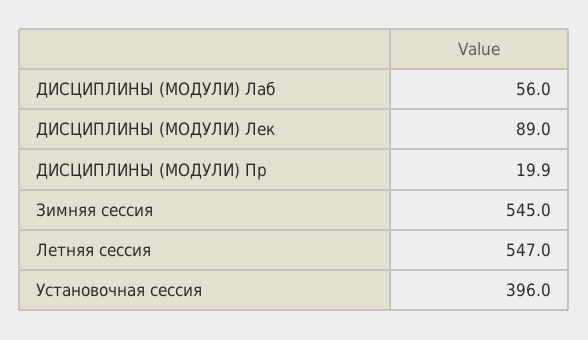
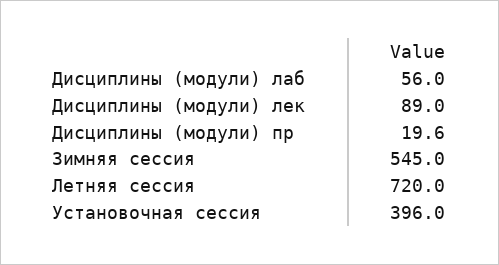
ДИСЦИПЛИНЫ (МОДУЛИ) Пр: 19.9 -> 19.6
Летняя сессия: 547 -> 720

